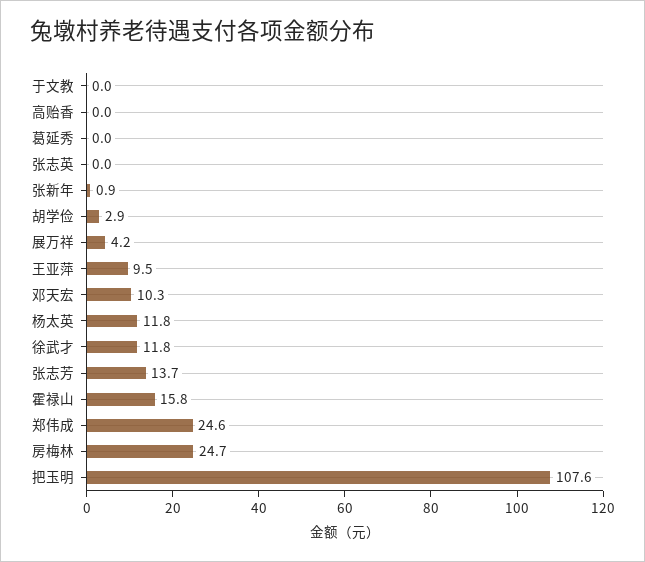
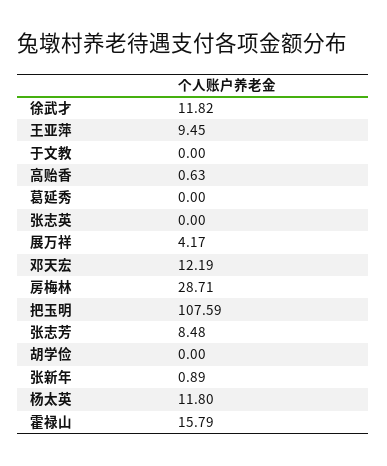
高贻香: 0 -> 0.63
胡学俭: 2.9 -> 0
邓天宏: 10.3 -> 12.19
张志芳: 13.7 -> 8.48
郑伟成: 24.6 -> none
房梅林: 24.7 -> 28.71

